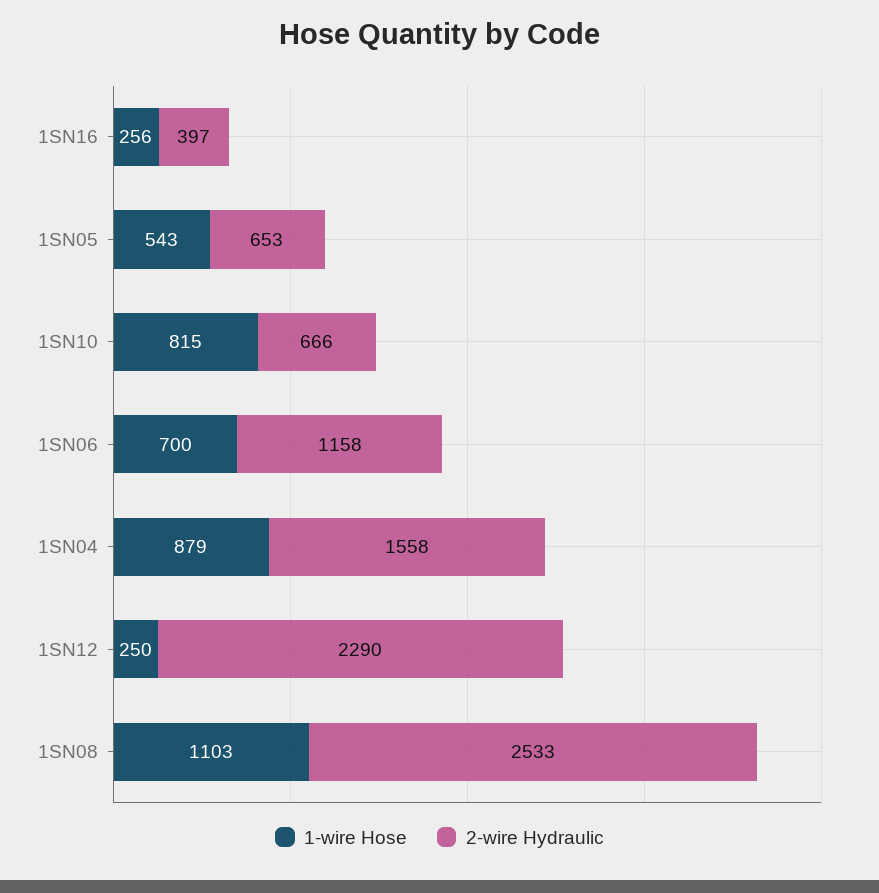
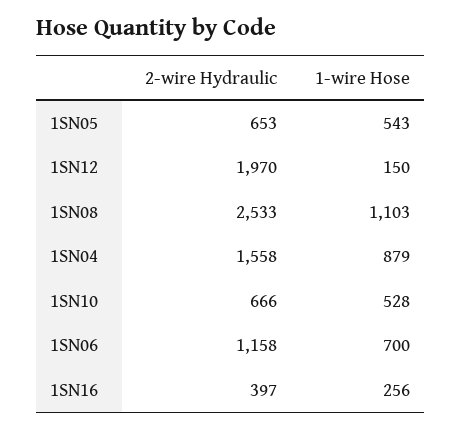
1-wire Hose, 1SN10: 815 -> 528
1-wire Hose, 1SN12: 250 -> 150
2-wire Hydraulic, 1SN12: 2290 -> 1970

